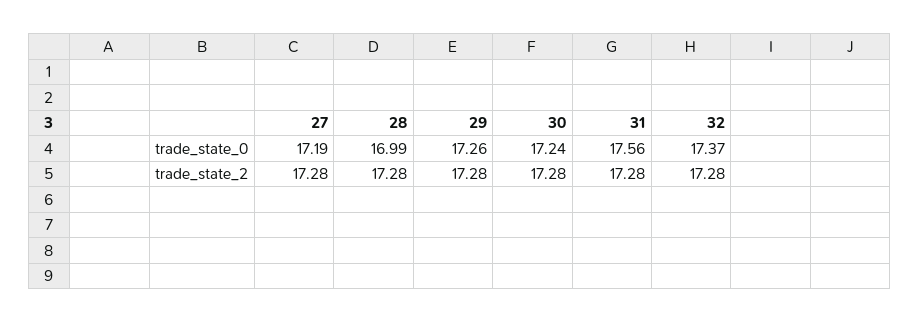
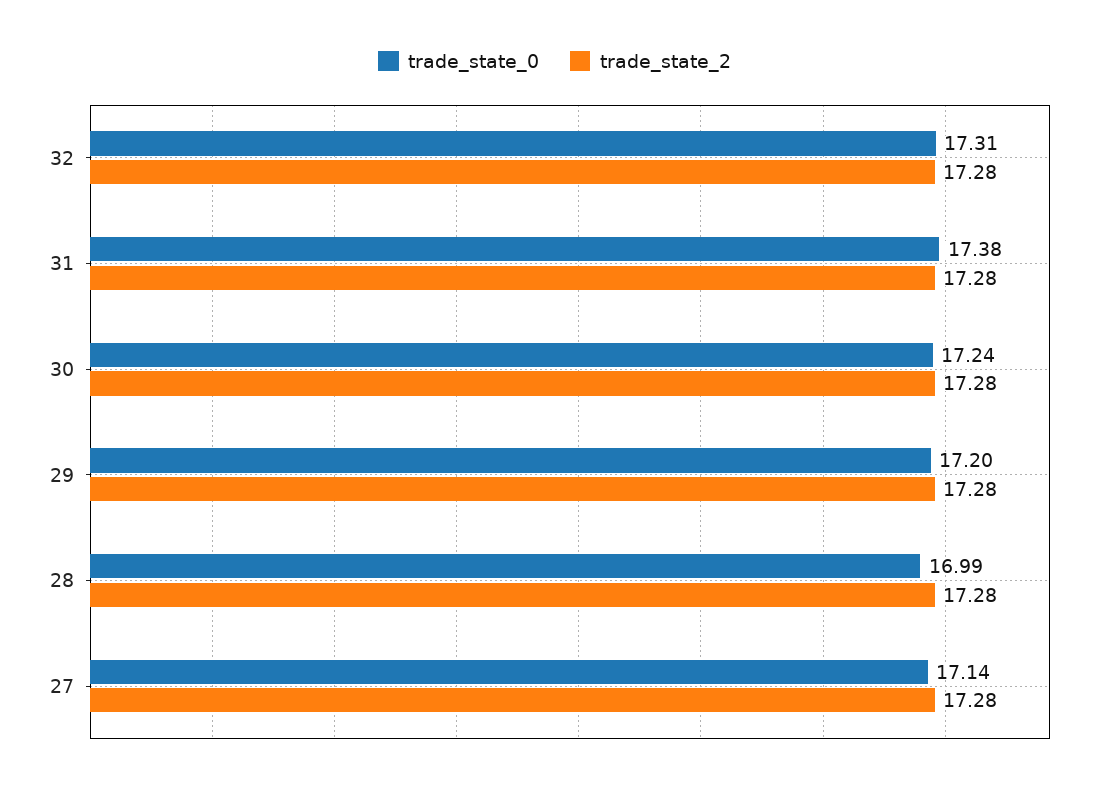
trade_state_0, 27: 17.19 -> 17.14
trade_state_0, 29: 17.26 -> 17.2
trade_state_0, 31: 17.56 -> 17.38
trade_state_0, 32: 17.37 -> 17.31

